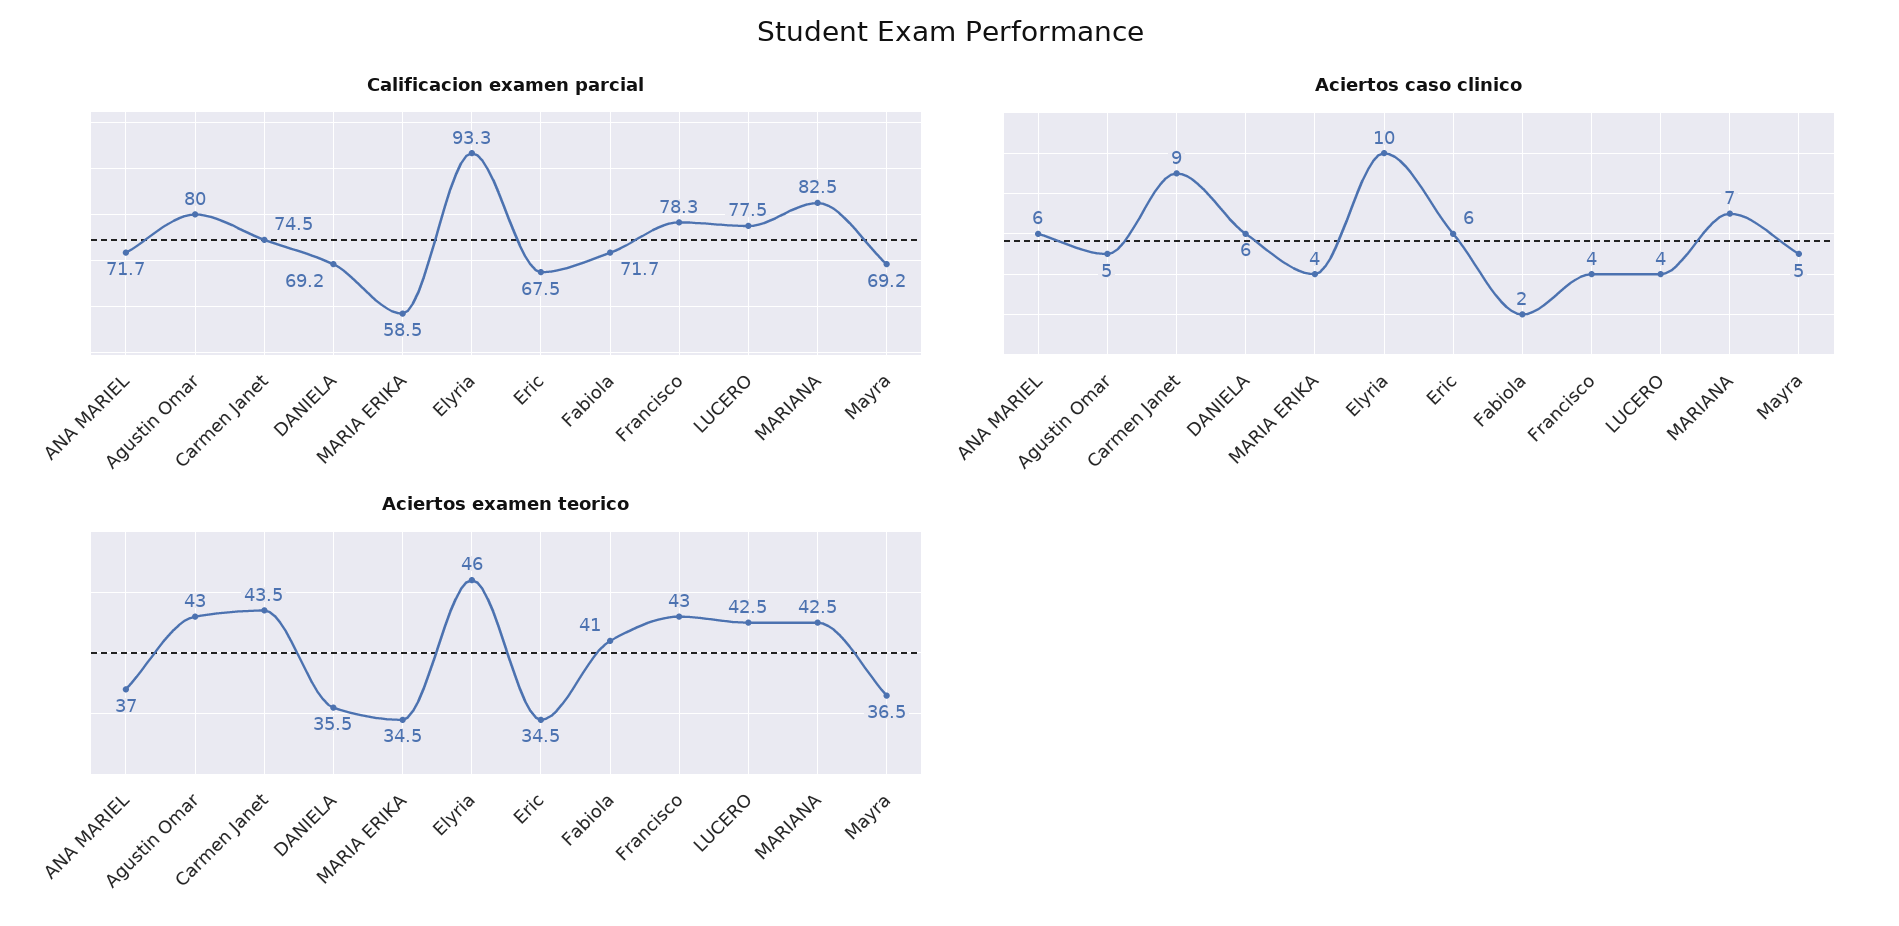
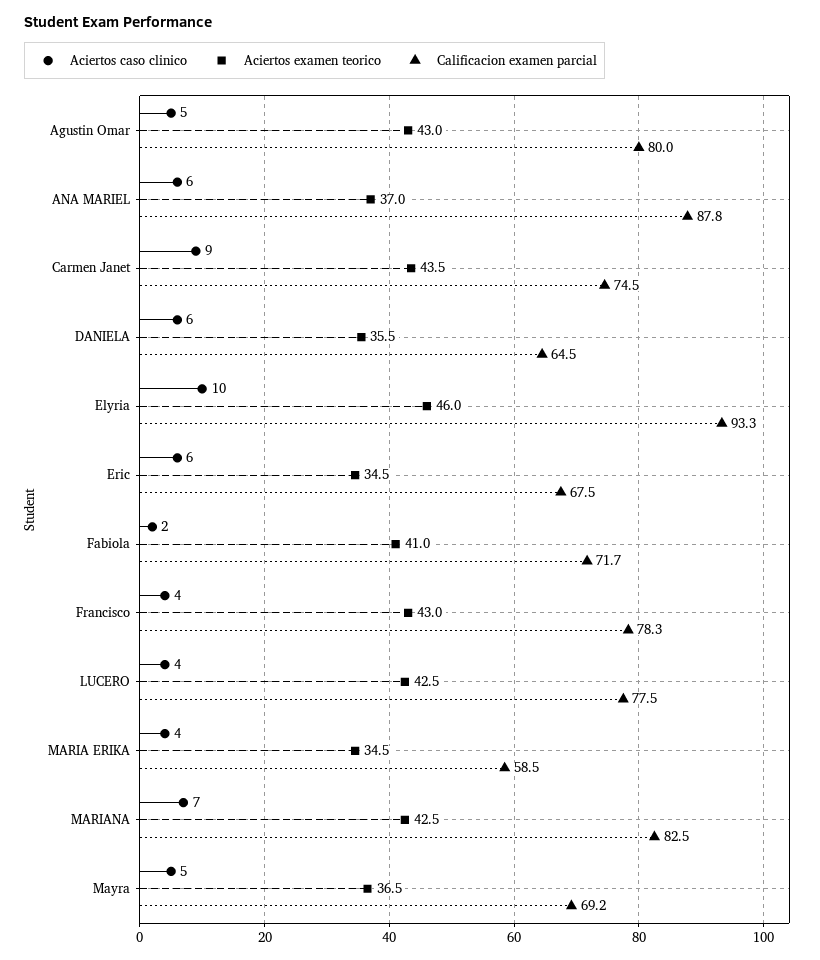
Calificacion examen parcial, ANA MARIEL: 71.7 -> 87.8
Calificacion examen parcial, DANIELA: 69.2 -> 64.5

